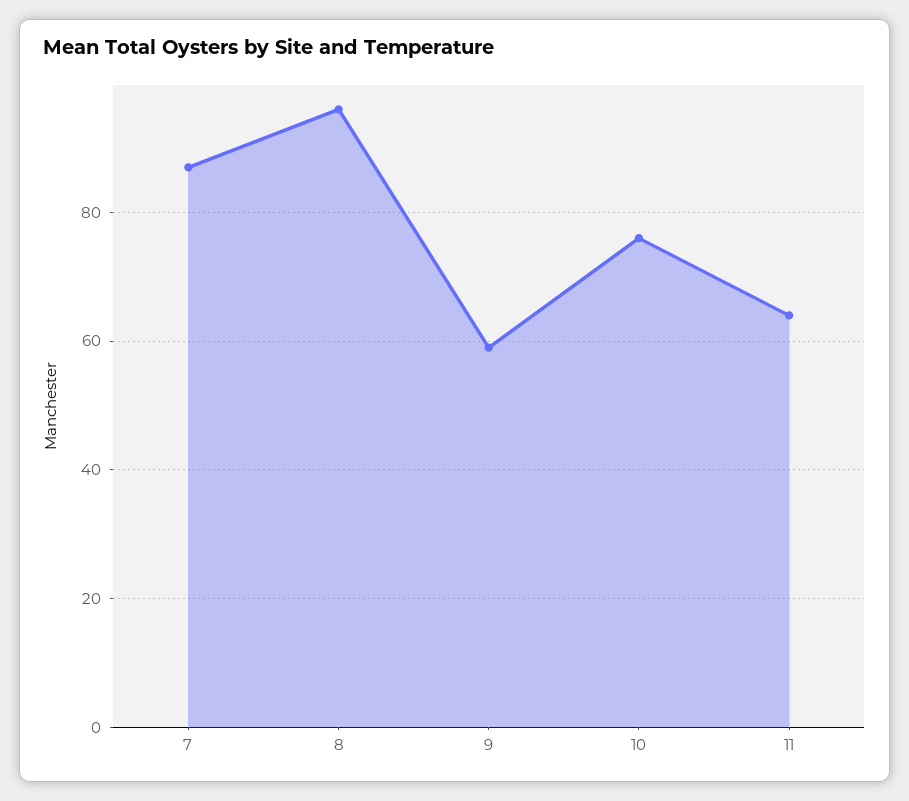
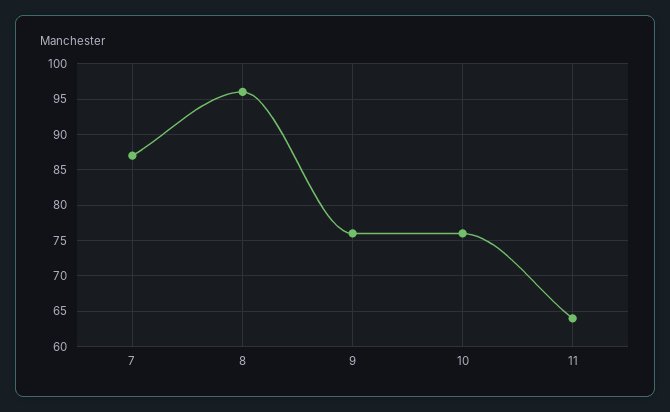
9: 60 -> 76

